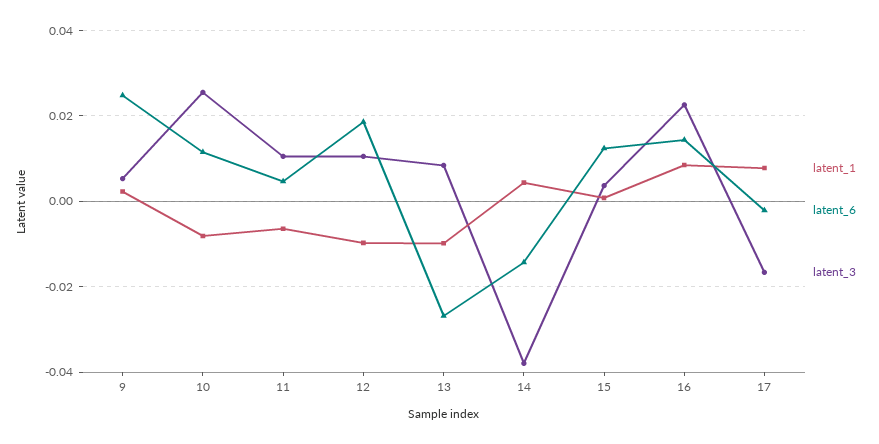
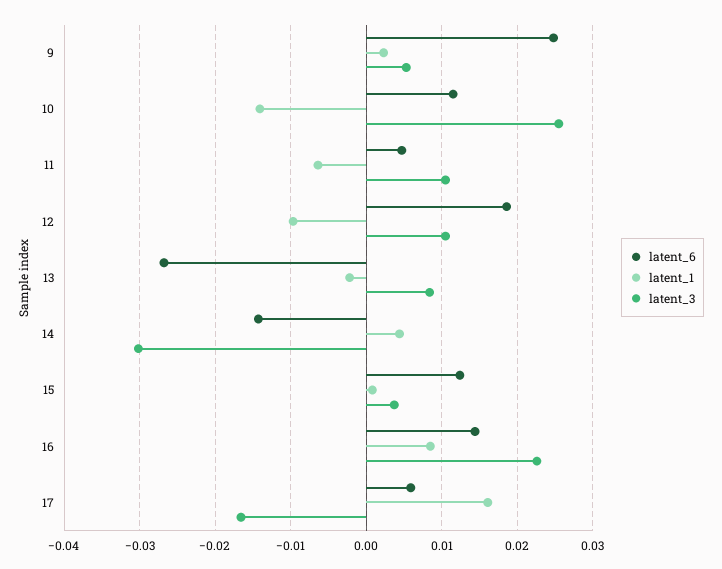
latent_1, 10: -0.008 -> -0.014
latent_1, 13: -0.01 -> -0.002
latent_3, 14: -0.038 -> -0.03
latent_1, 17: 0.008 -> 0.016
latent_6, 17: -0.002 -> 0.006

